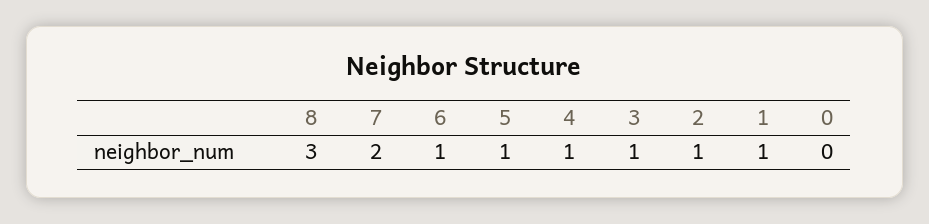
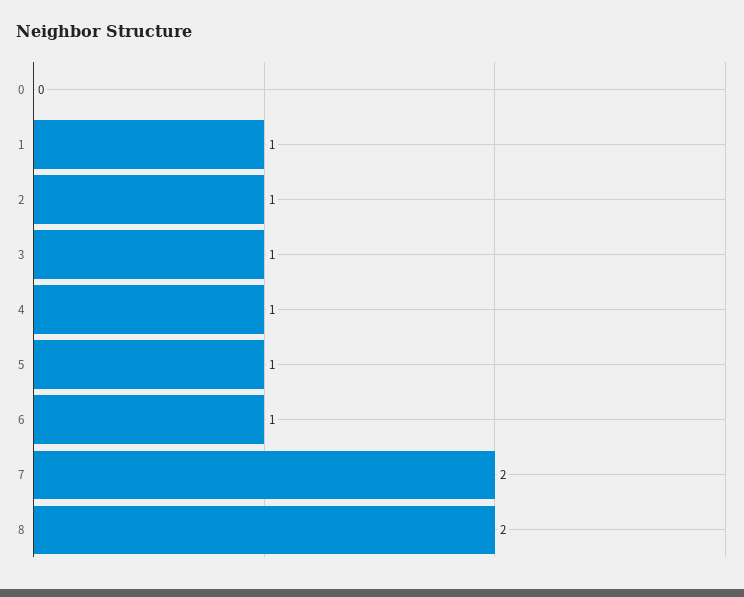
8: 3 -> 2

